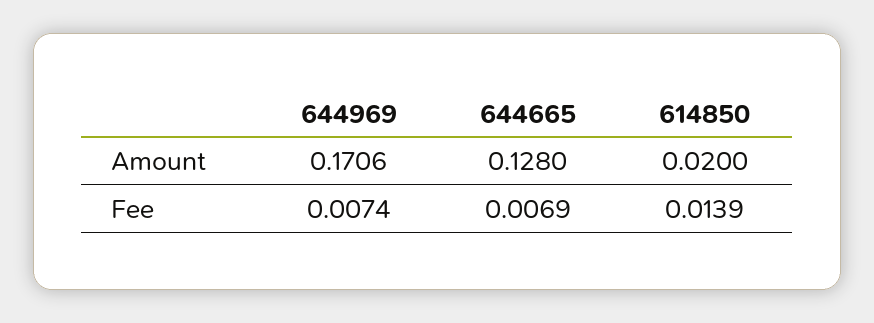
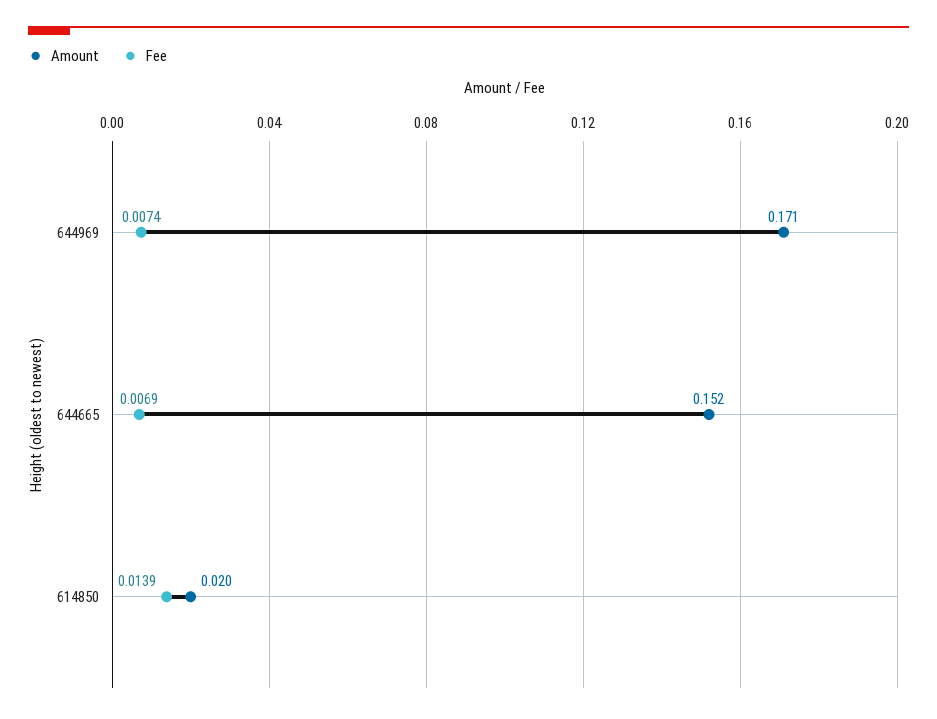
Amount, 644665: 0.128 -> 0.152

